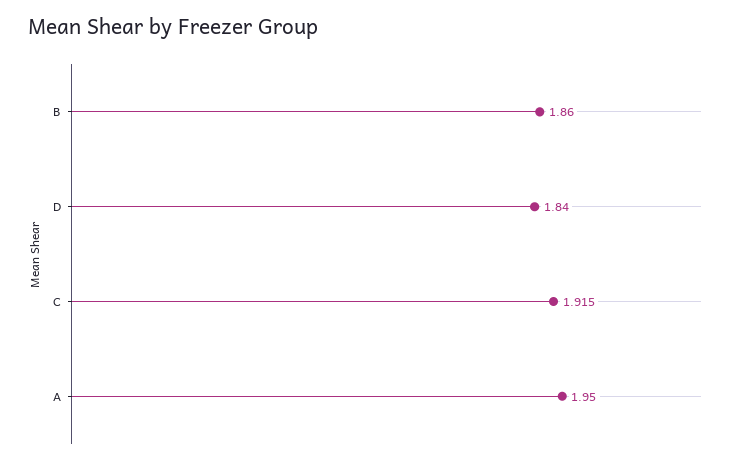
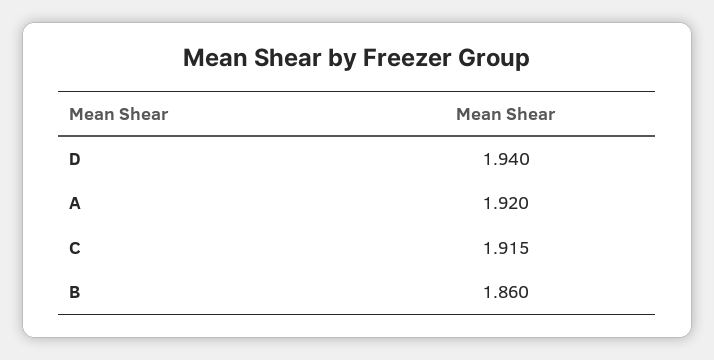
D: 1.84 -> 1.94
A: 1.95 -> 1.92

